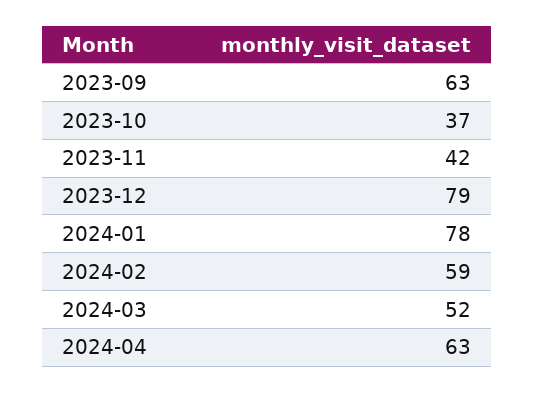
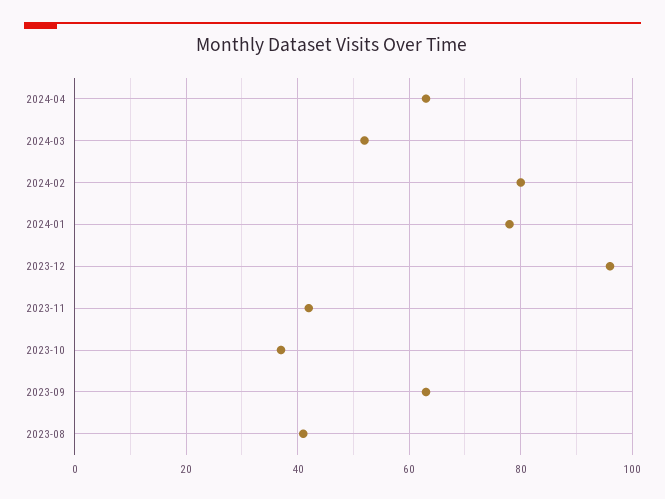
2023-12: 79 -> 95
2024-02: 59 -> 80
2023-08: none -> 40

